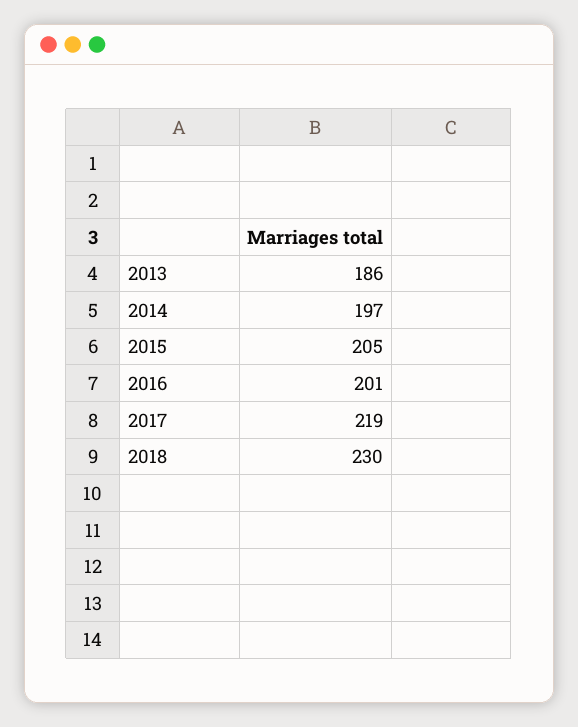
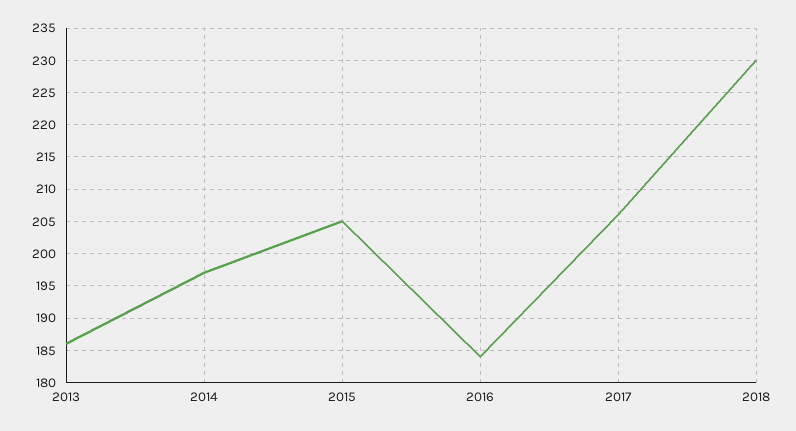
2016: 201 -> 184
2017: 219 -> 206

